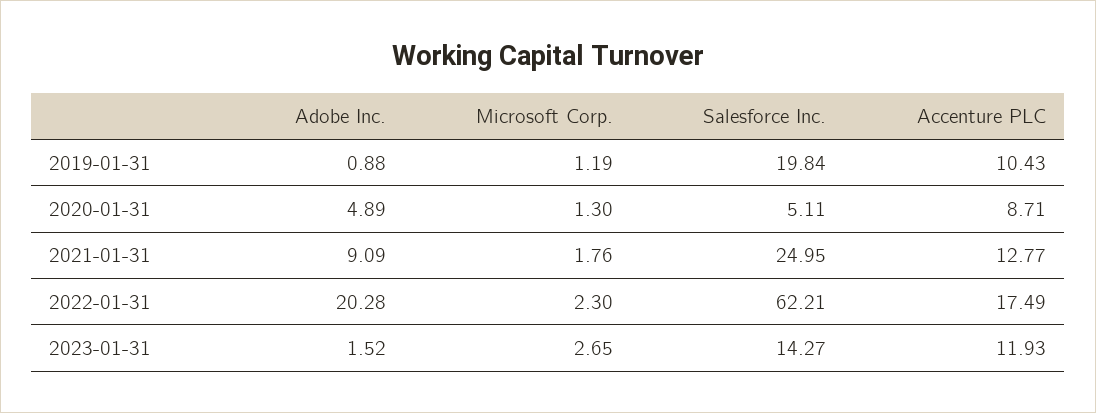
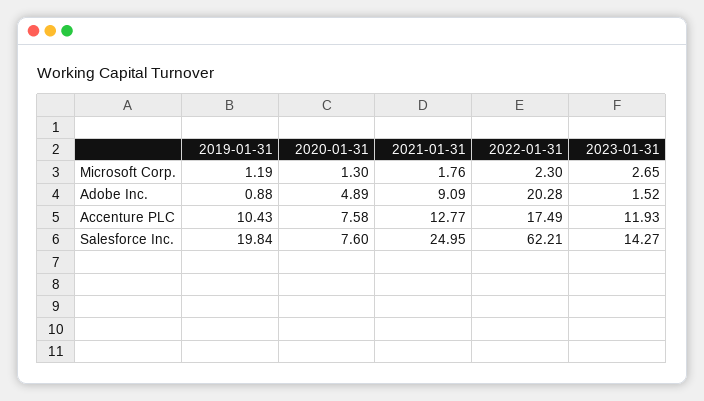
Salesforce Inc., 2020-01-31: 5.11 -> 7.6
Accenture PLC, 2020-01-31: 8.71 -> 7.58

